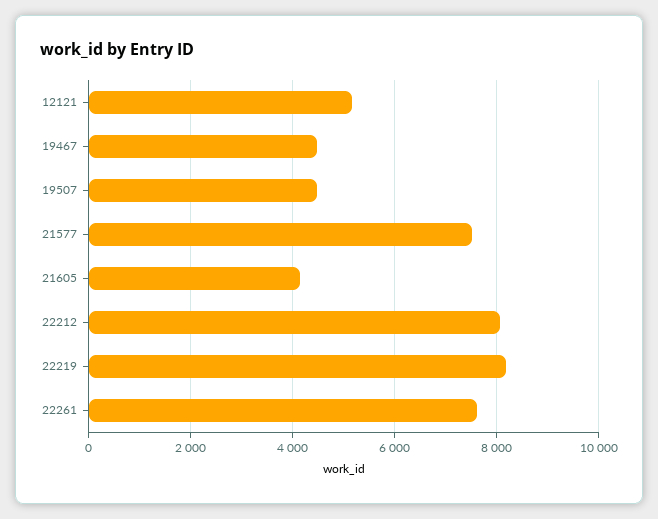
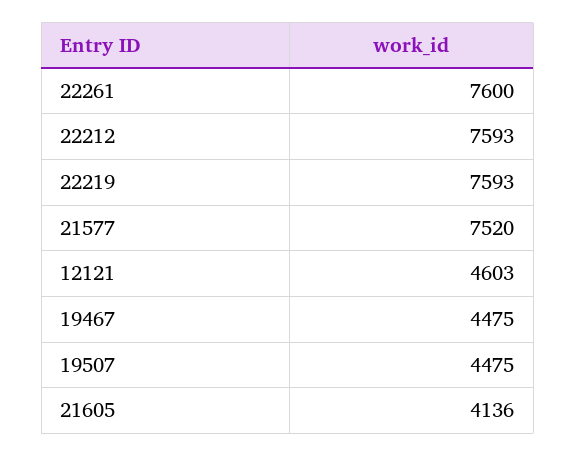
12121: 5200 -> 4603
22212: 8000 -> 7593
22219: 8200 -> 7593

